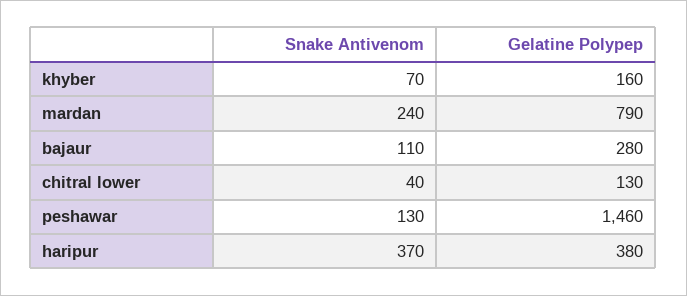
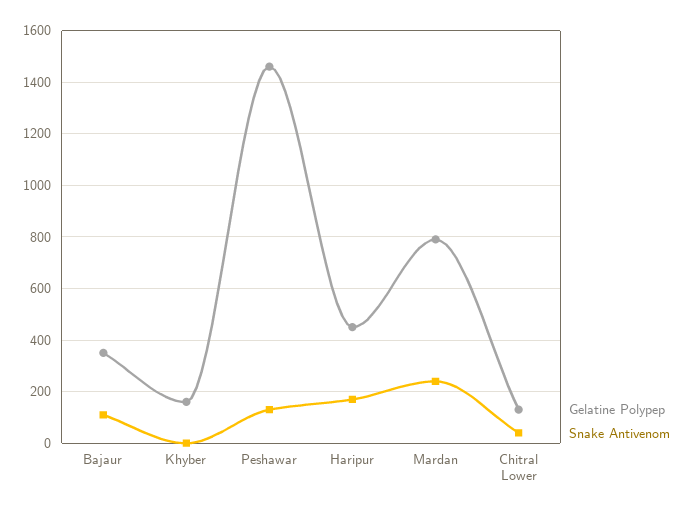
Snake Antivenom, khyber: 70 -> 0
Gelatine Polypep, bajaur: 280 -> 350
Snake Antivenom, haripur: 370 -> 175
Gelatine Polypep, haripur: 380 -> 450

